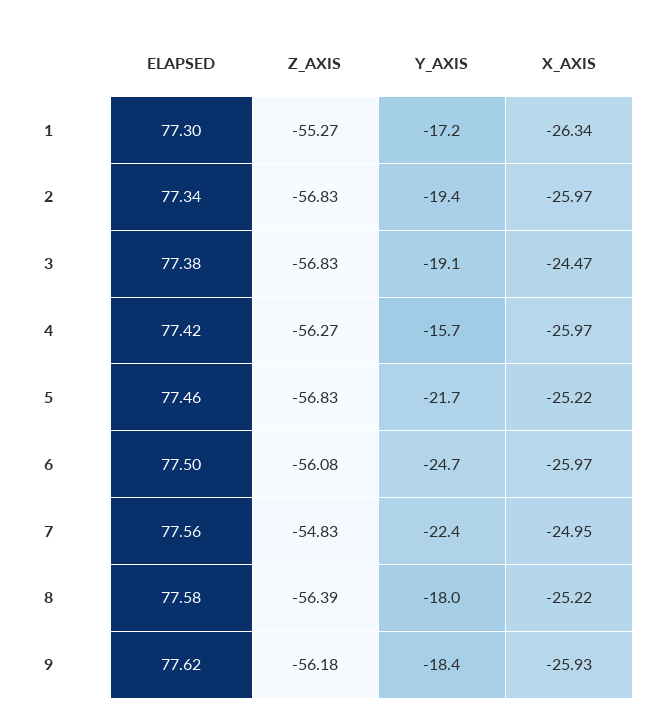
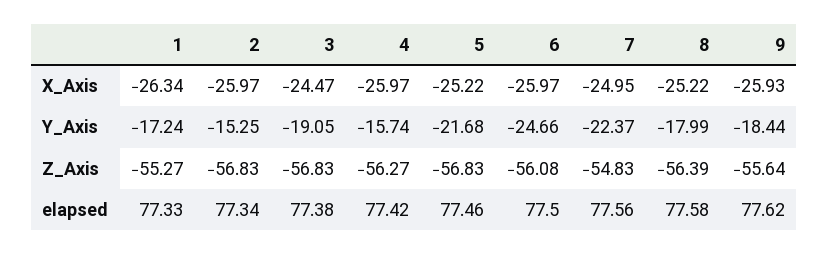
ELAPSED, 1: 77.3 -> 77.33
Y_AXIS, 2: -19.4 -> -15.25
Z_AXIS, 9: -56.18 -> -55.64

